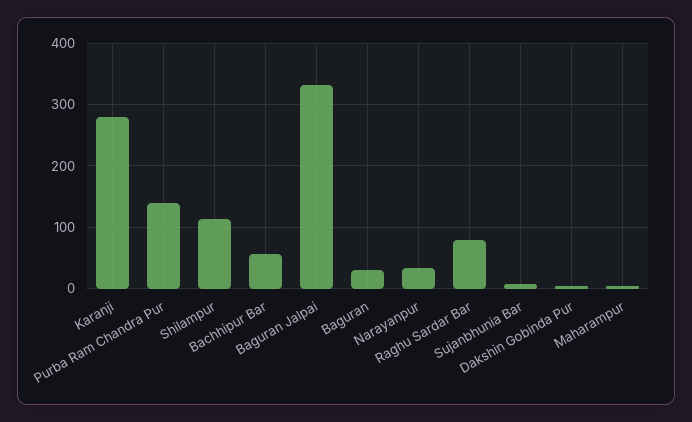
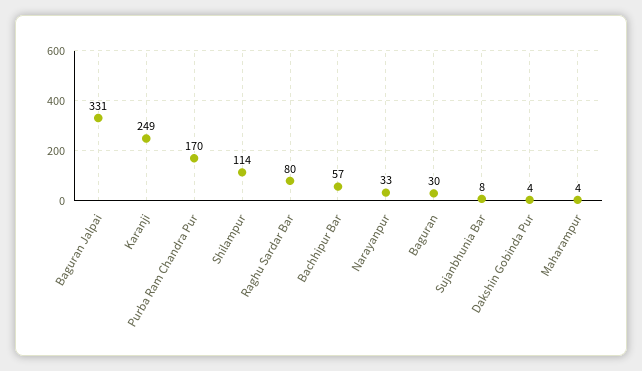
Karanji: 280 -> 249
Purba Ram Chandra Pur: 140 -> 170

